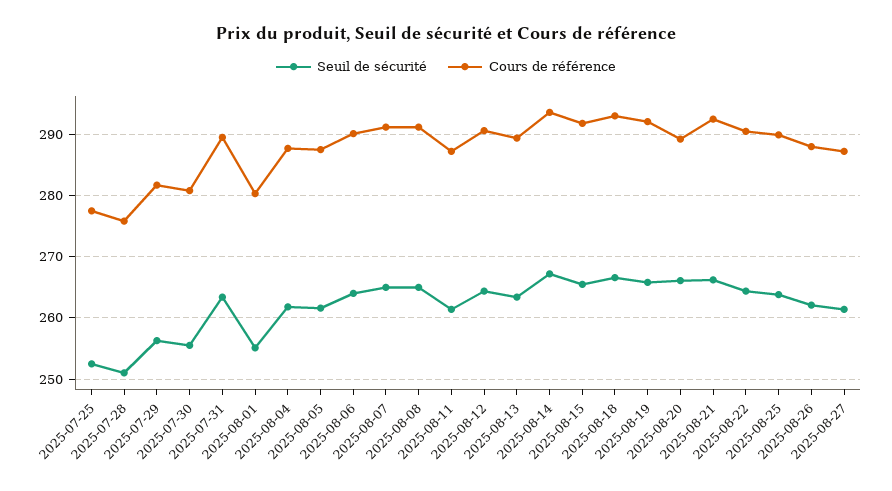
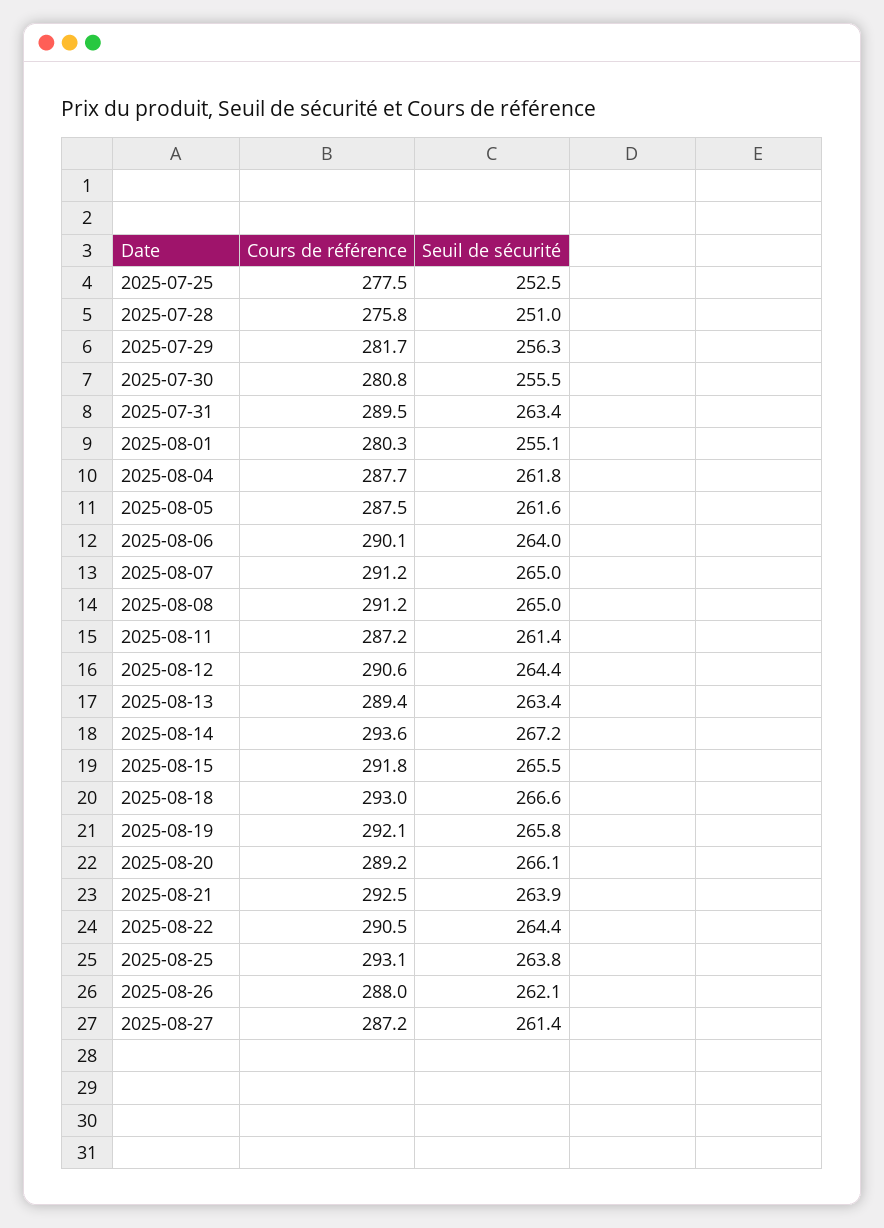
Seuil de sécurité, 2025-08-21: 266 -> 263.9
Cours de référence, 2025-08-25: 290 -> 293.1

